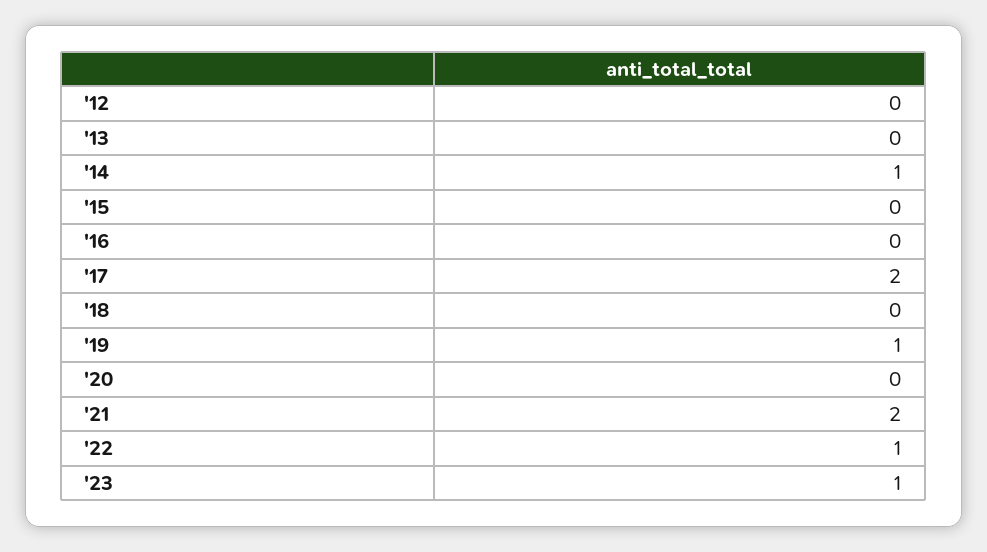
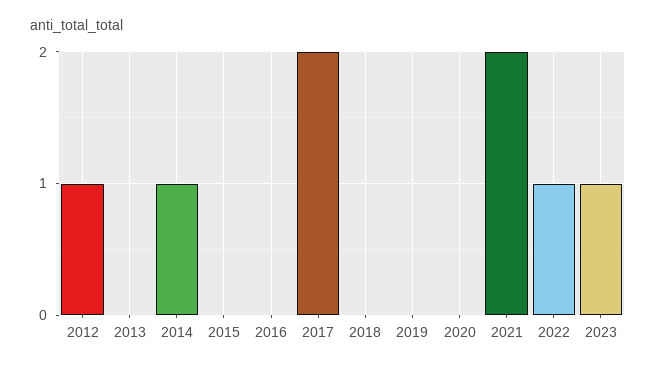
'12: 0 -> 1
'19: 1 -> 0

